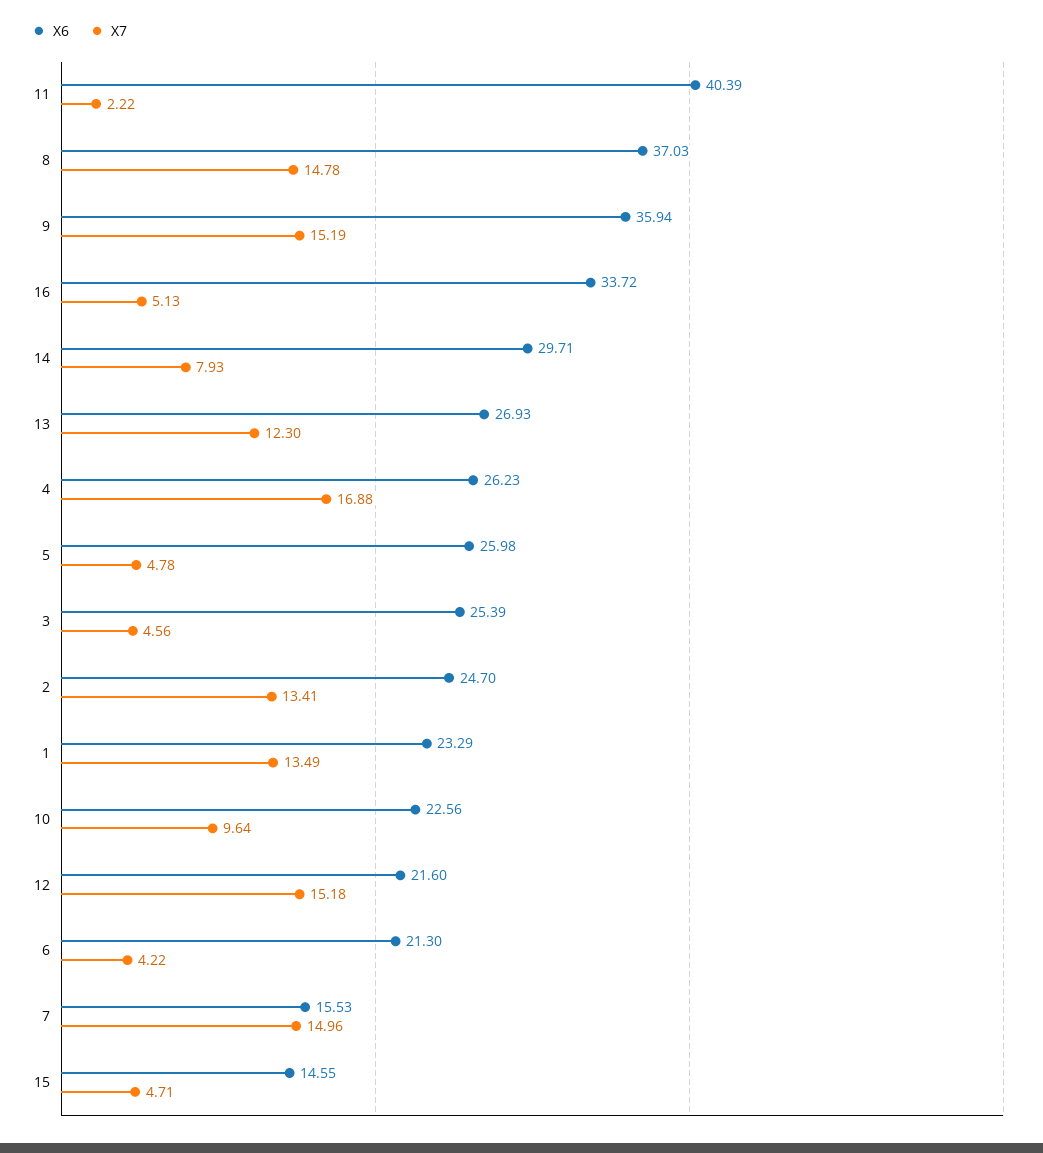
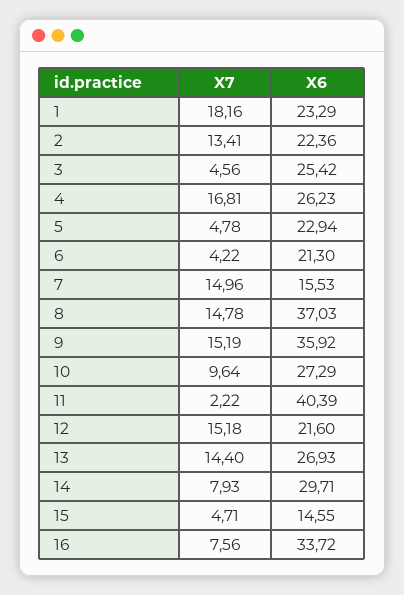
X6, 9: 35.94 -> 35.92
X7, 16: 5.13 -> 7.56
X7, 13: 12.3 -> 14.4
X7, 4: 16.88 -> 16.81
X6, 5: 25.98 -> 22.94
X6, 3: 25.39 -> 25.42
X6, 2: 24.7 -> 22.36
X7, 1: 13.49 -> 18.16
X6, 10: 22.56 -> 27.29

